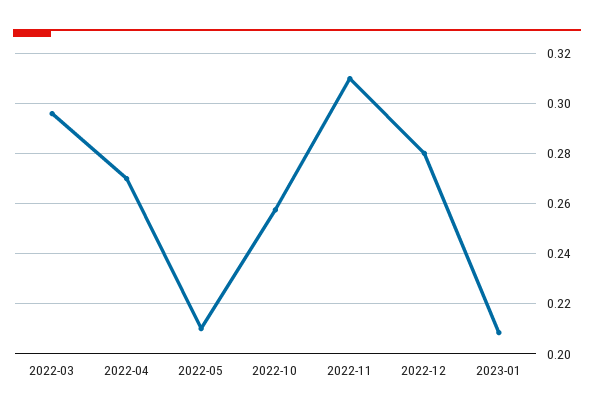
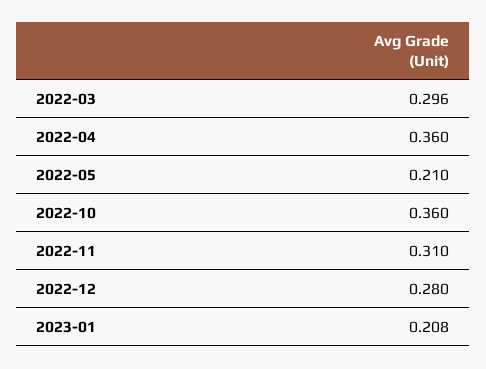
2022-04: 0.27 -> 0.36
2022-10: 0.2575 -> 0.36

